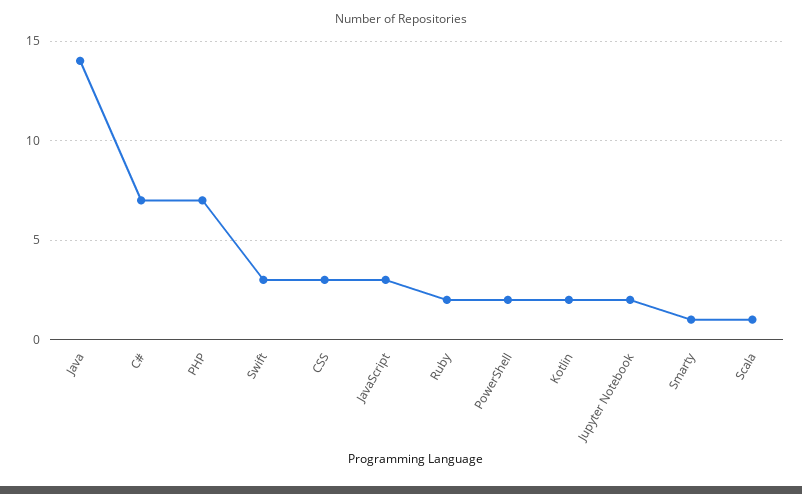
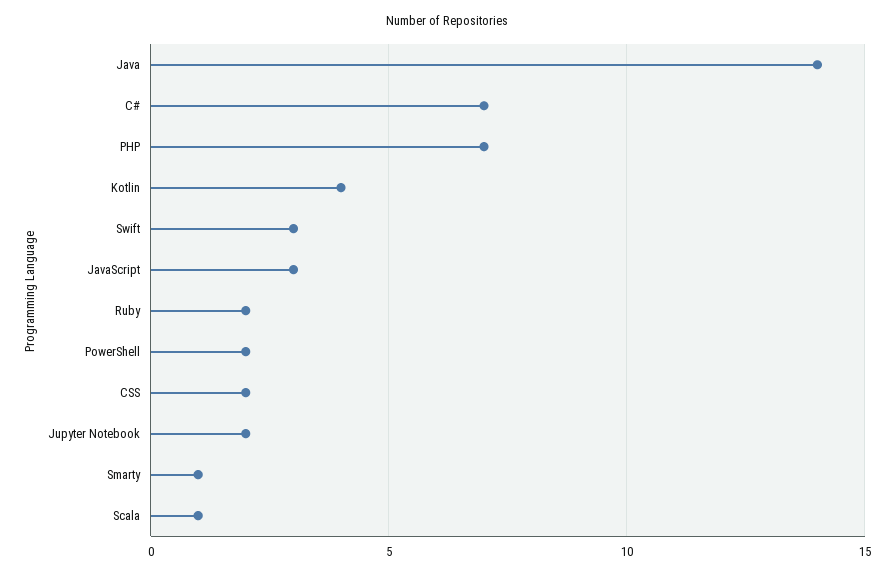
CSS: 3 -> 2
Kotlin: 2 -> 4

